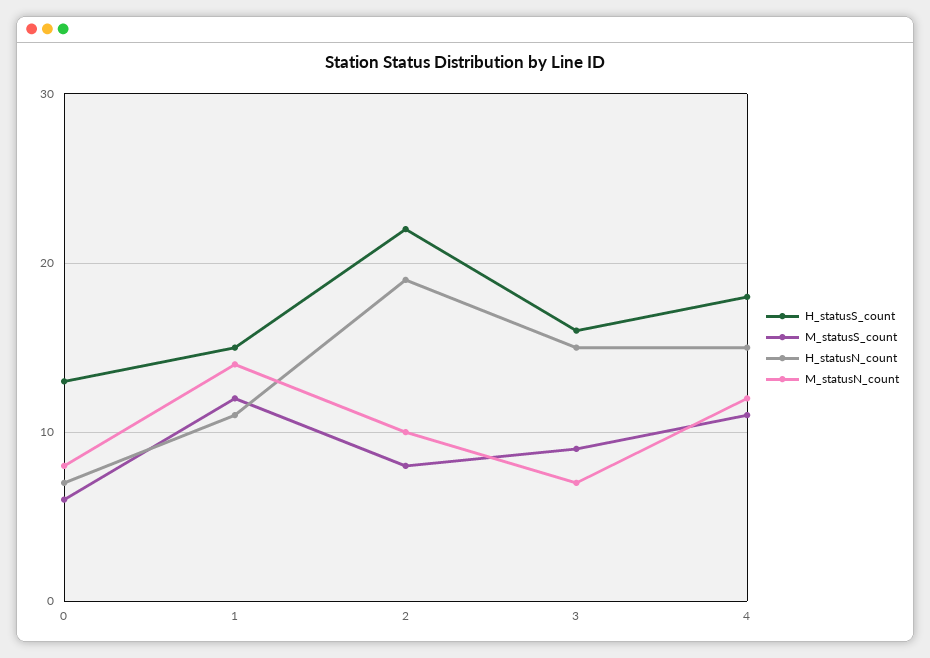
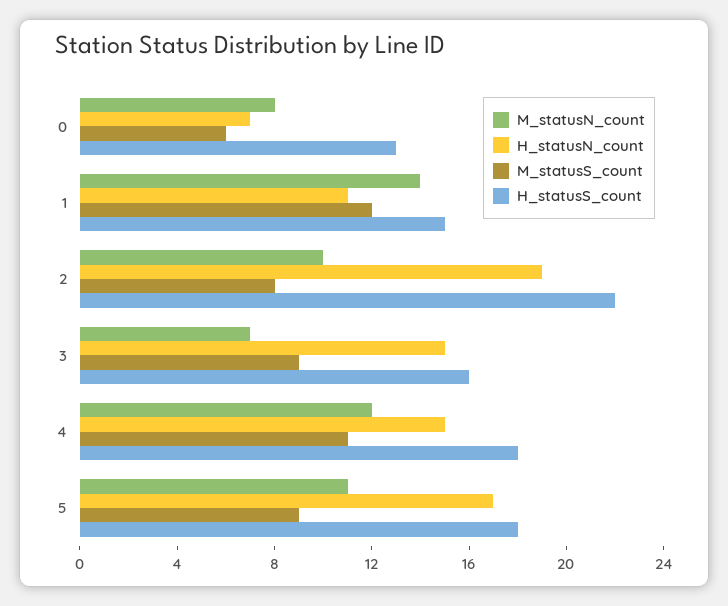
M_statusN_count, 5: none -> 11
H_statusN_count, 5: none -> 17
M_statusS_count, 5: none -> 9
H_statusS_count, 5: none -> 18

